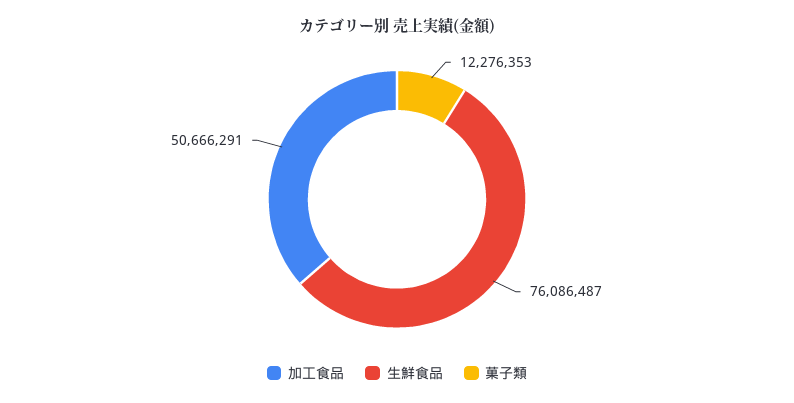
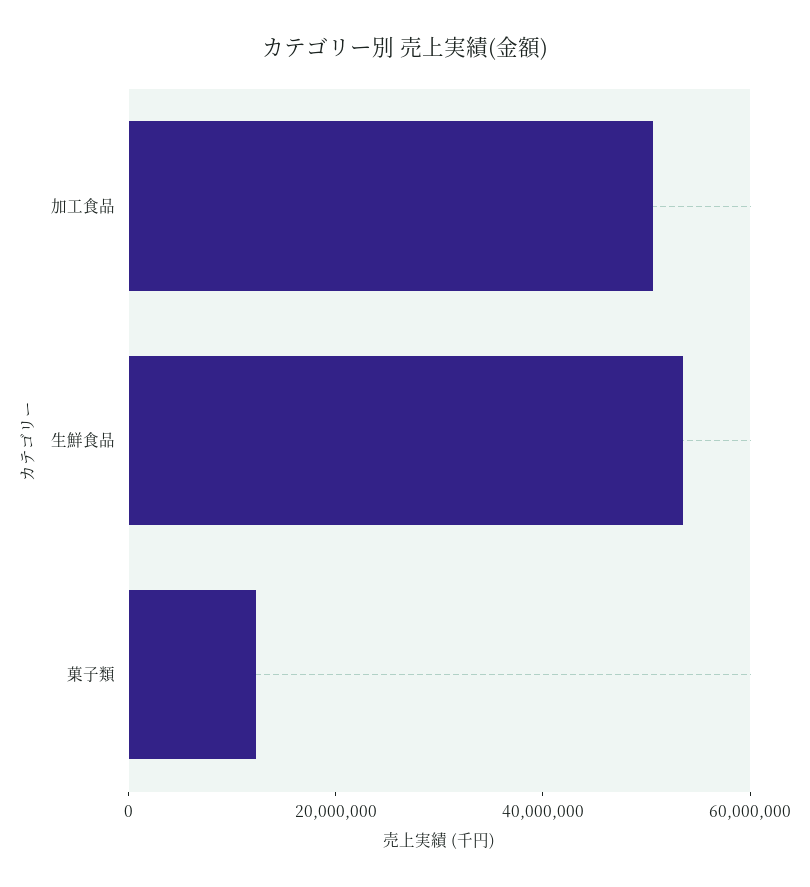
生鮮食品: 76086487 -> 55000000

